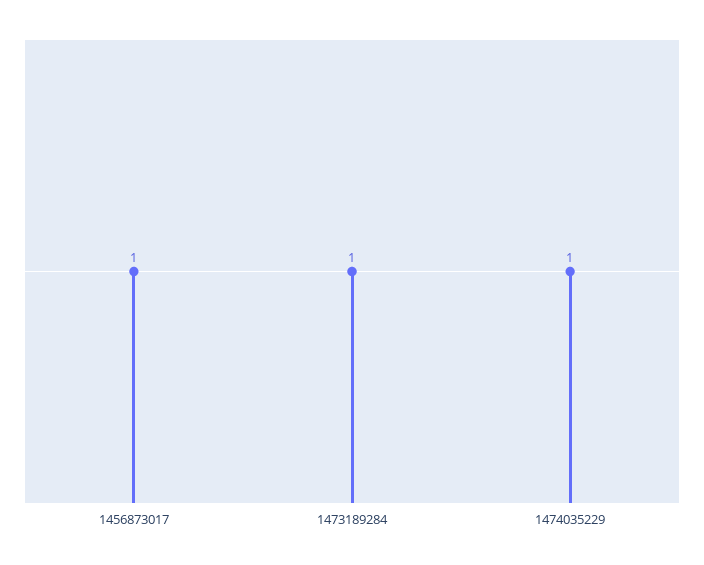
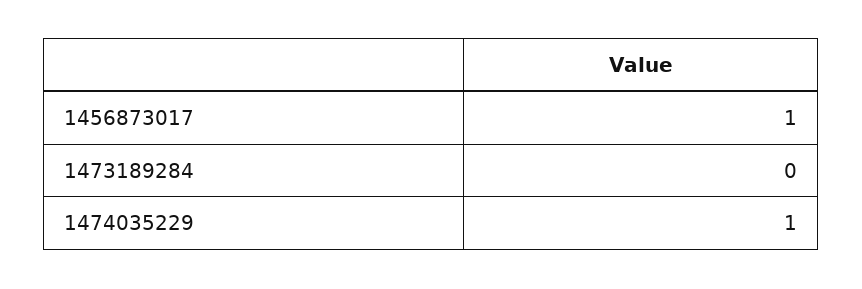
1473189284: 1 -> 0

